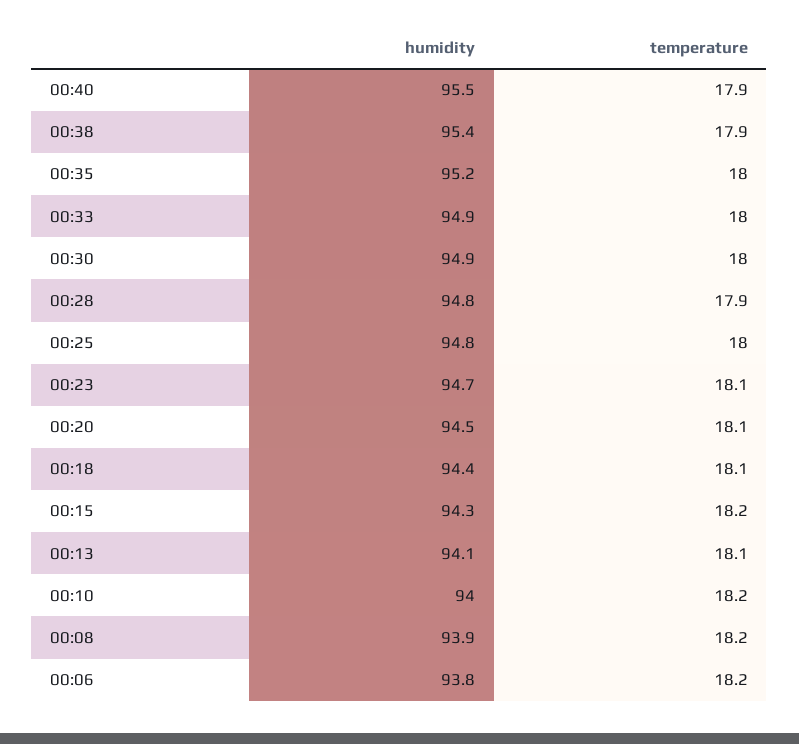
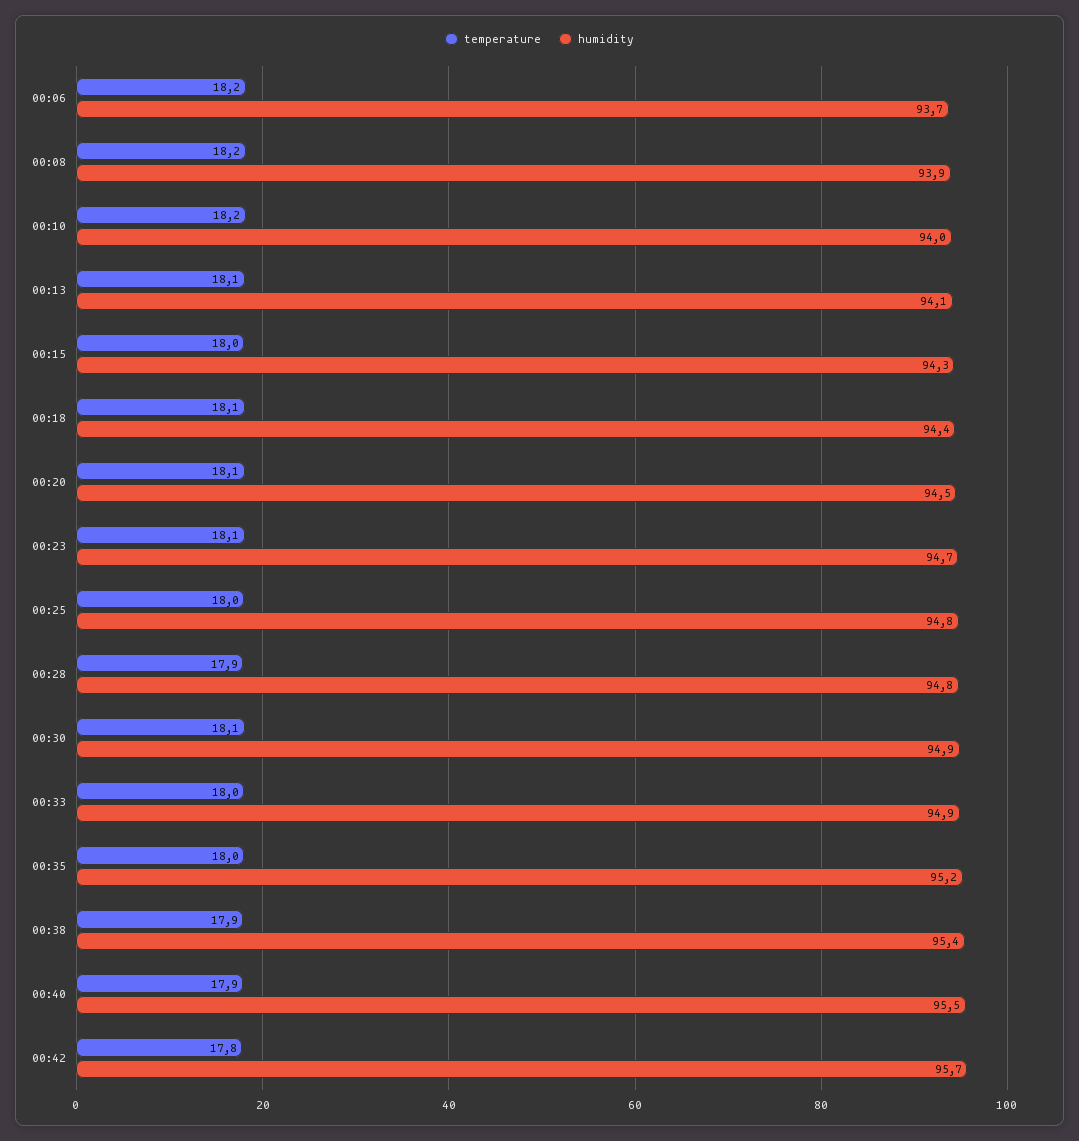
temperature, 00:30: 18 -> 18.1
temperature, 00:15: 18.2 -> 18
humidity, 00:06: 93.8 -> 93.7
temperature, 00:42: none -> 17.8
humidity, 00:42: none -> 95.7

